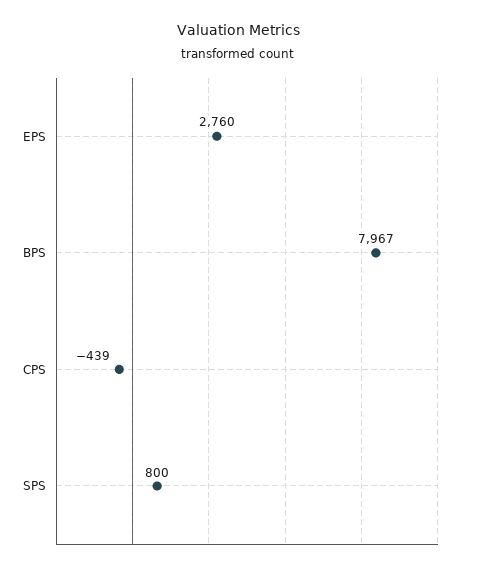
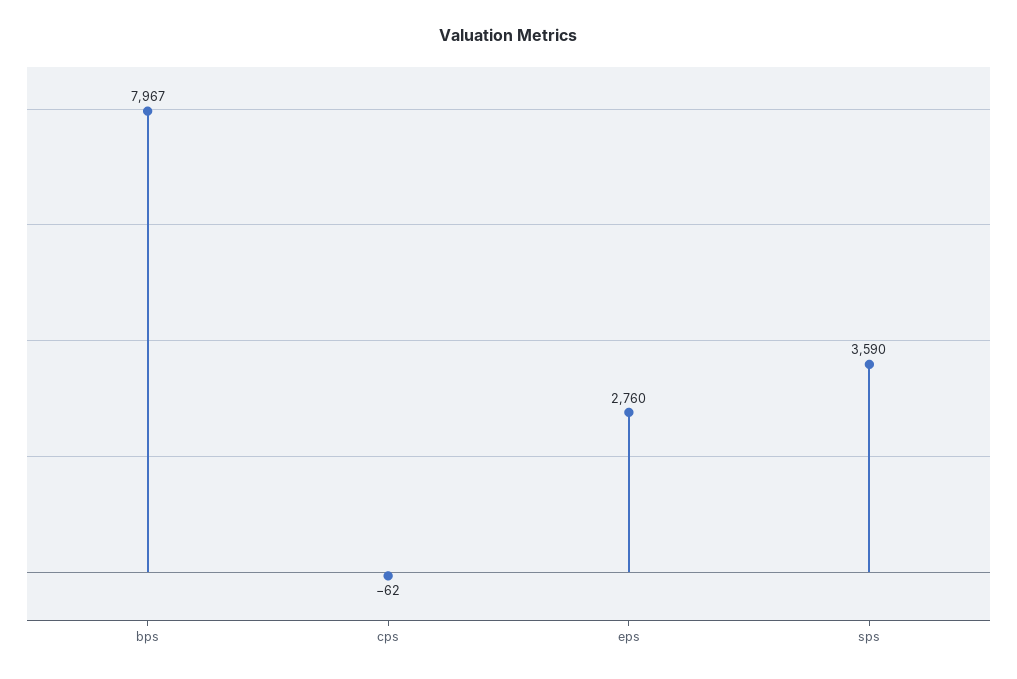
CPS: -439 -> -62
SPS: 800 -> 3590

